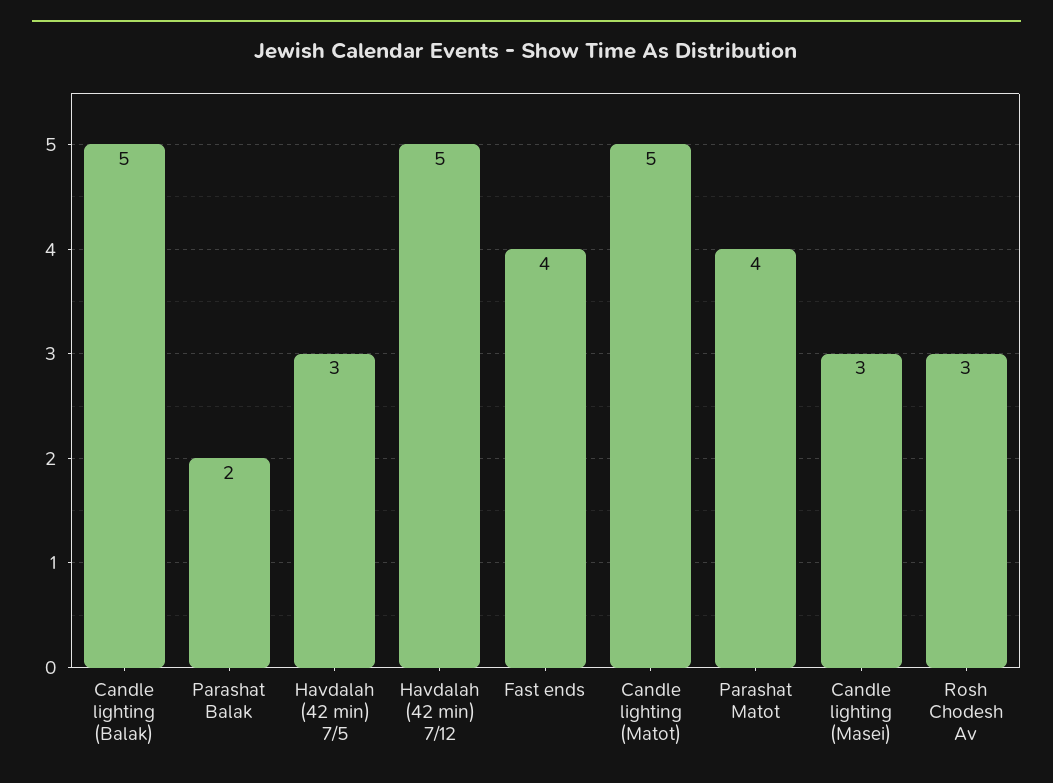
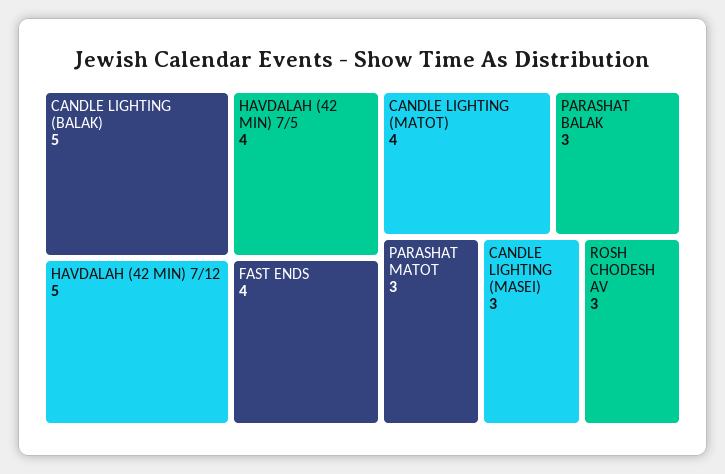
Parashat Balak: 2 -> 3
Havdalah (42 min) 7/5: 3 -> 4
Candle lighting (Matot): 5 -> 4
Parashat Matot: 4 -> 3

